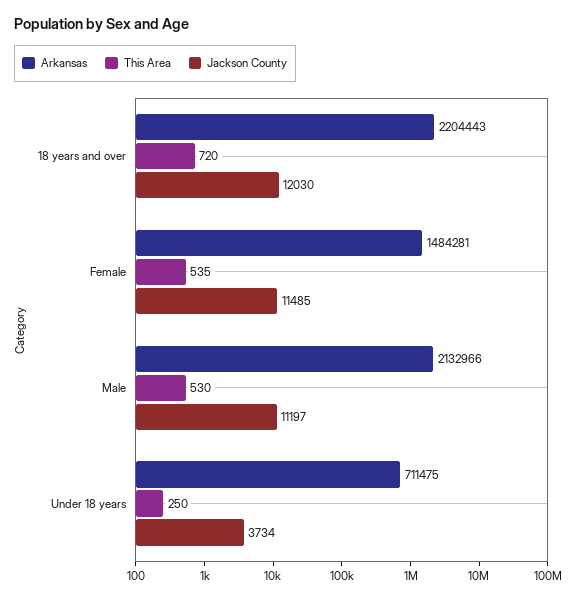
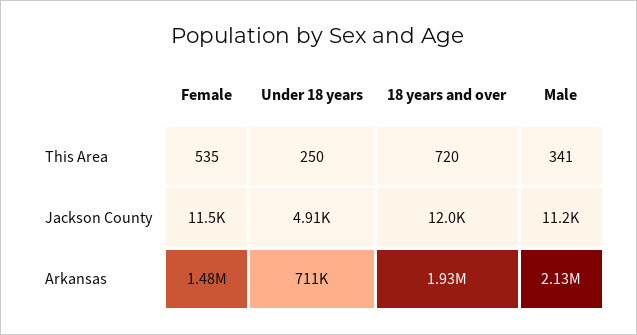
Arkansas, 18 years and over: 2204443 -> 1930000
This Area, Male: 530 -> 341
Jackson County, Under 18 years: 3734 -> 4910

